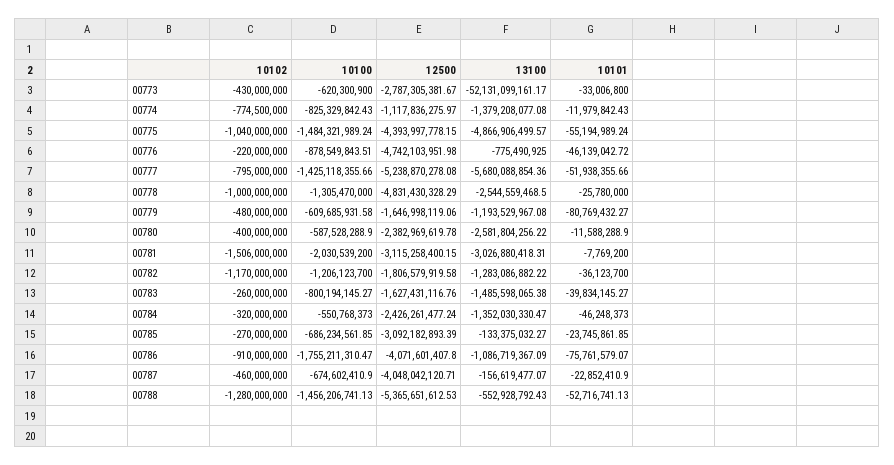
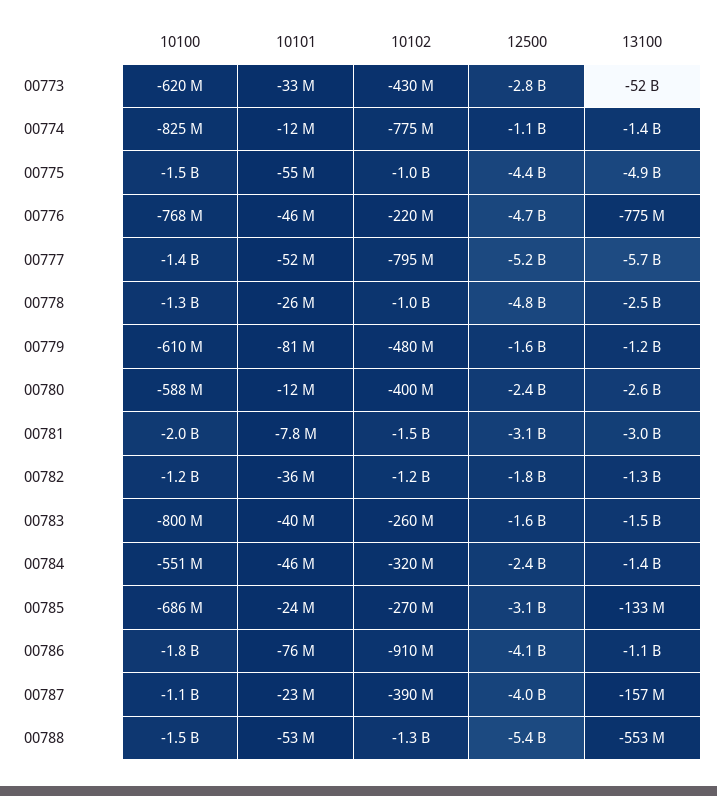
10100, 00776: -878549843.51 -> -768000000
10102, 00787: -460000000 -> -390000000
10100, 00787: -674602410.9 -> -1100000000

